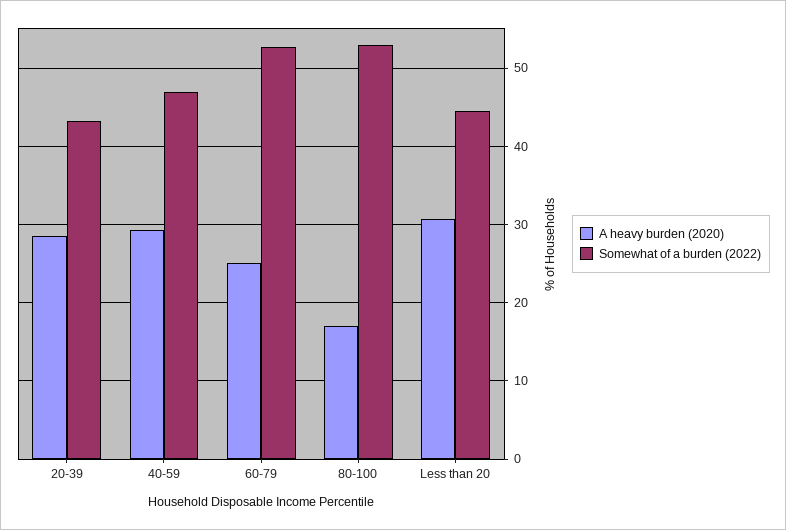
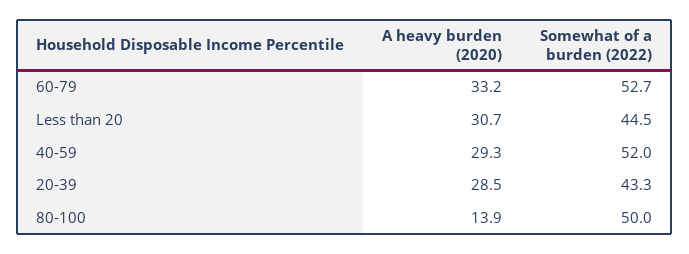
Somewhat of a burden (2022), 40-59: 47 -> 52
A heavy burden (2020), 60-79: 25 -> 33.2
A heavy burden (2020), 80-100: 17 -> 13.9
Somewhat of a burden (2022), 80-100: 53 -> 50

